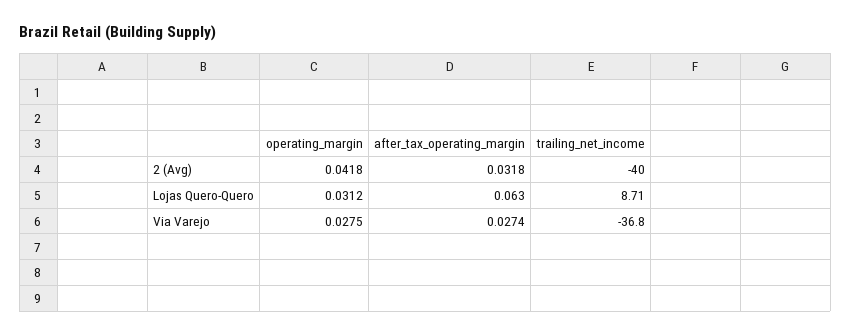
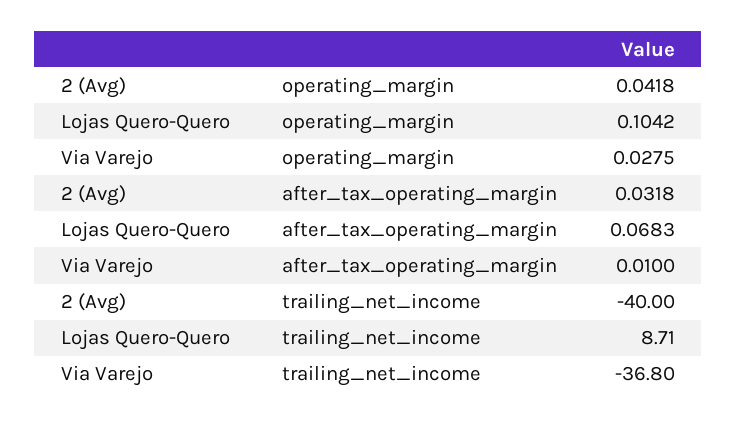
operating_margin, Lojas Quero-Quero: 0.0312 -> 0.1042
after_tax_operating_margin, Lojas Quero-Quero: 0.063 -> 0.0683
after_tax_operating_margin, Via Varejo: 0.0274 -> 0.01

